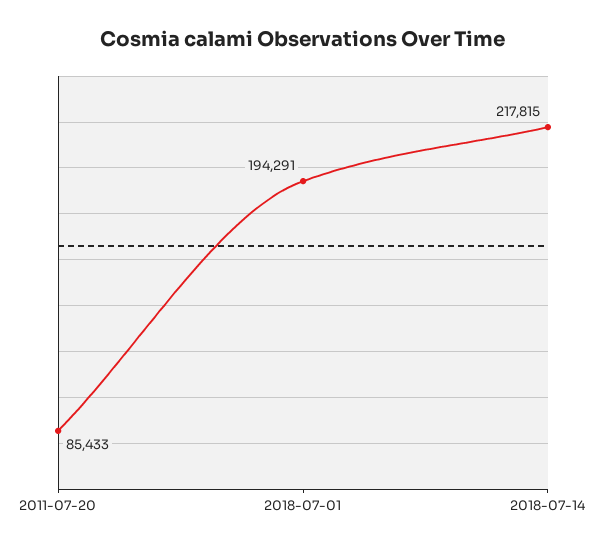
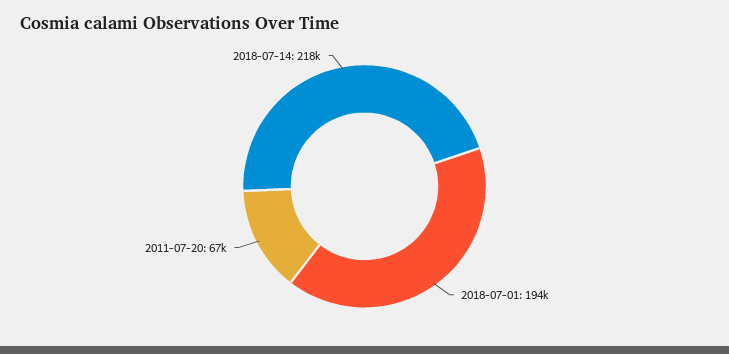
2011-07-20: 85433 -> 67000

